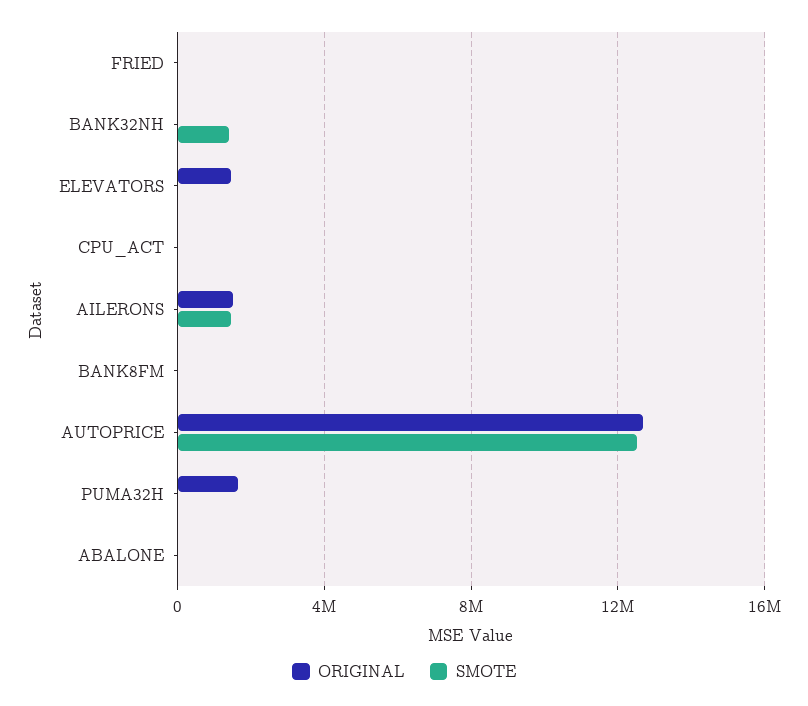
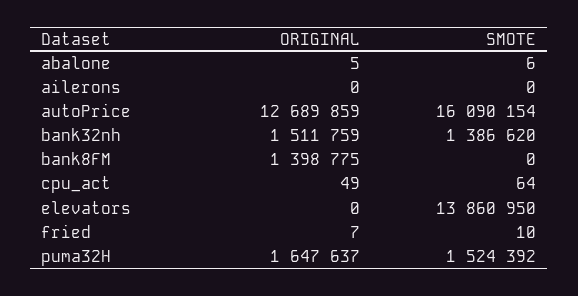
ORIGINAL, BANK32NH: 0 -> 1511759
ORIGINAL, ELEVATORS: 1500000 -> 0
SMOTE, ELEVATORS: 0 -> 13860950
ORIGINAL, AILERONS: 1500000 -> 0
SMOTE, AILERONS: 1500000 -> 0
ORIGINAL, BANK8FM: 0 -> 1398775
SMOTE, AUTOPRICE: 12500000 -> 16090154
SMOTE, PUMA32H: 0 -> 1524392

